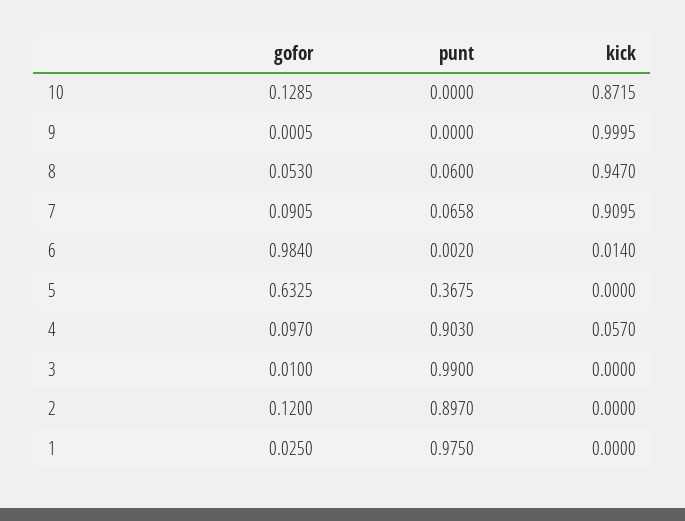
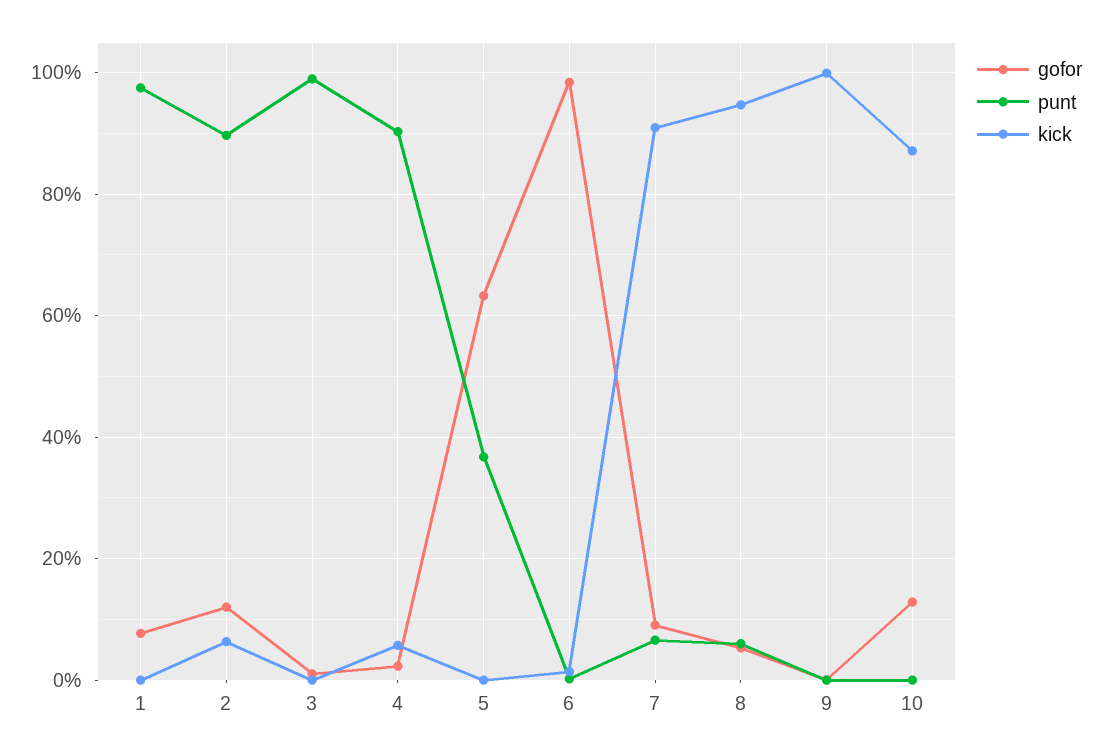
gofor, 4: 0.097 -> 0.02
kick, 2: 0 -> 0.06
gofor, 1: 0.025 -> 0.08

